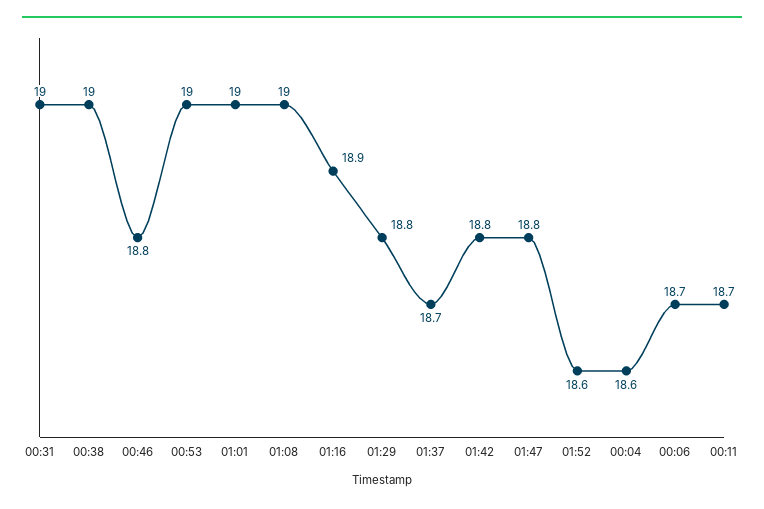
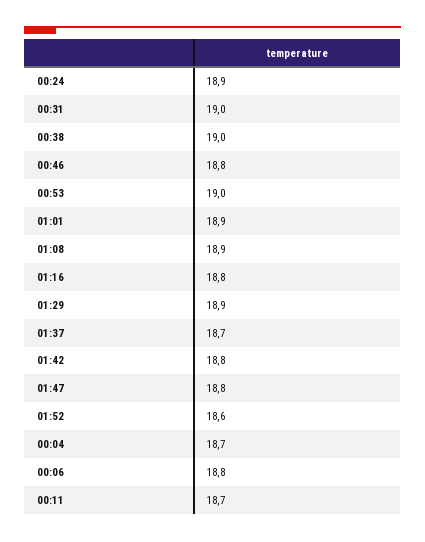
01:01: 19 -> 18.9
01:08: 19 -> 18.9
01:16: 18.9 -> 18.8
01:29: 18.8 -> 18.9
00:04: 18.6 -> 18.7
00:06: 18.7 -> 18.8
00:24: none -> 18.9

